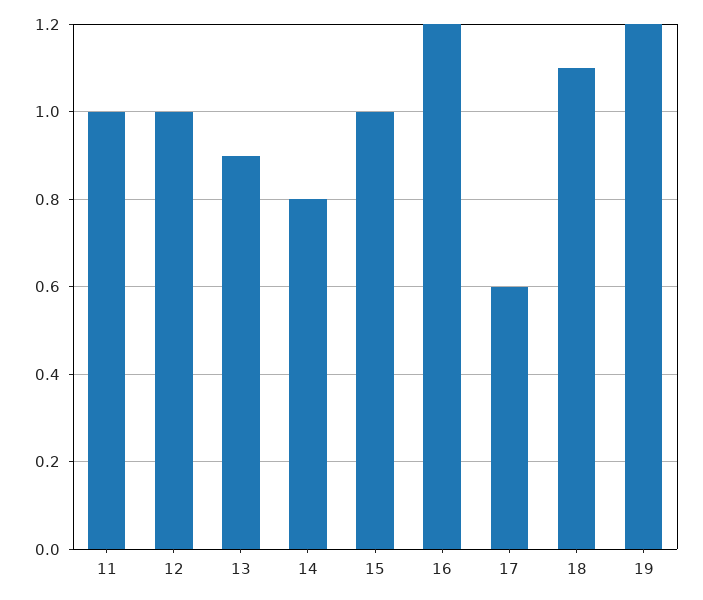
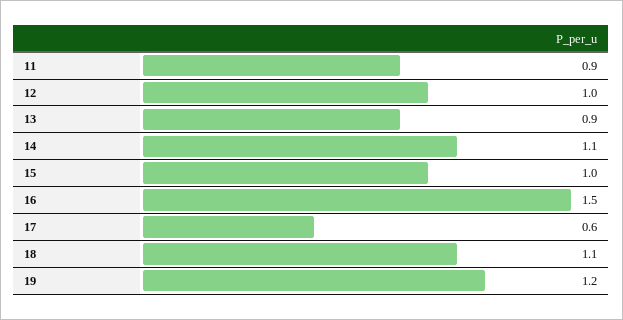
11: 1 -> 0.9
14: 0.8 -> 1.1
16: 1.2 -> 1.5

